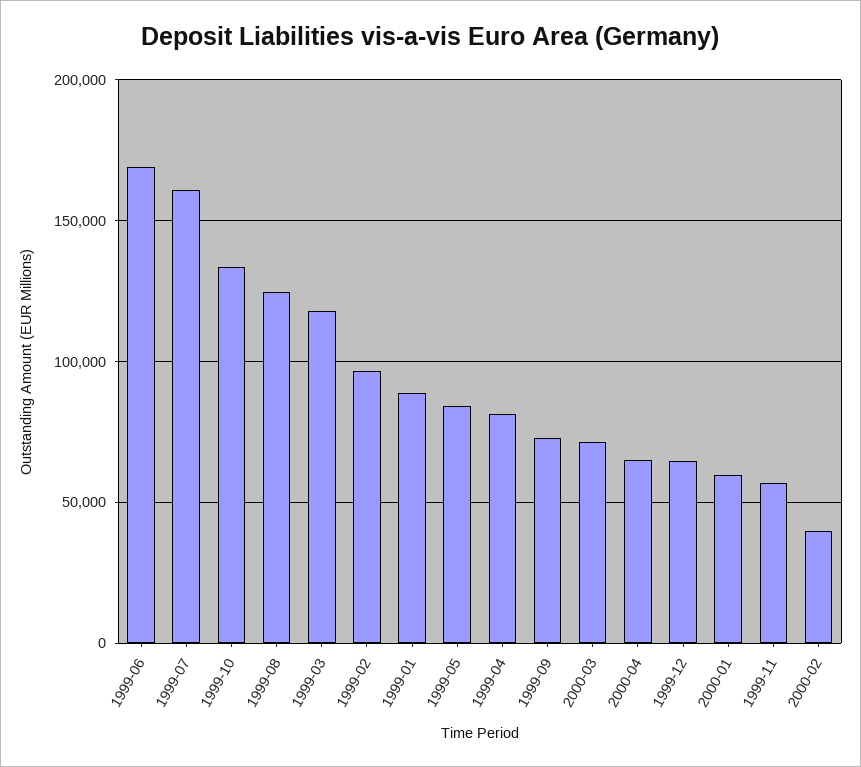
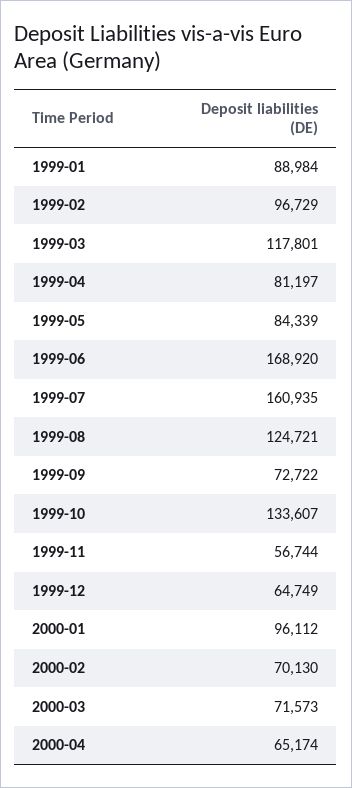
2000-01: 60000 -> 96112
2000-02: 40000 -> 70130

